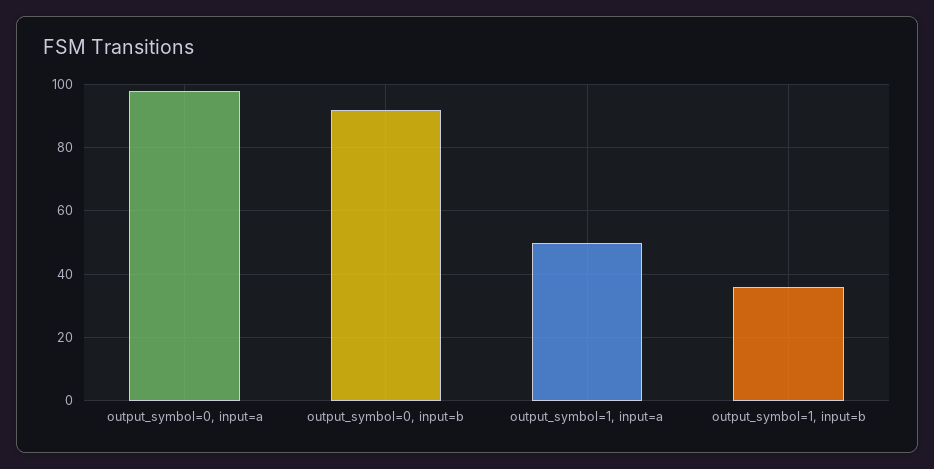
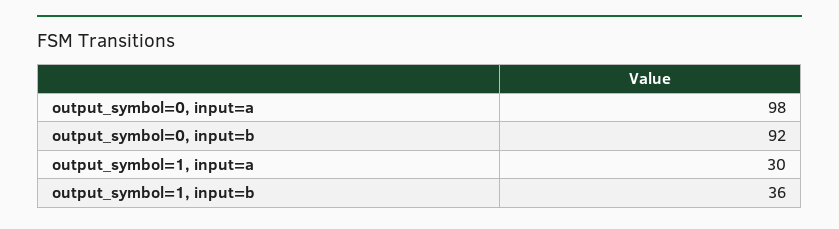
output_symbol=1, input=a: 50 -> 30

